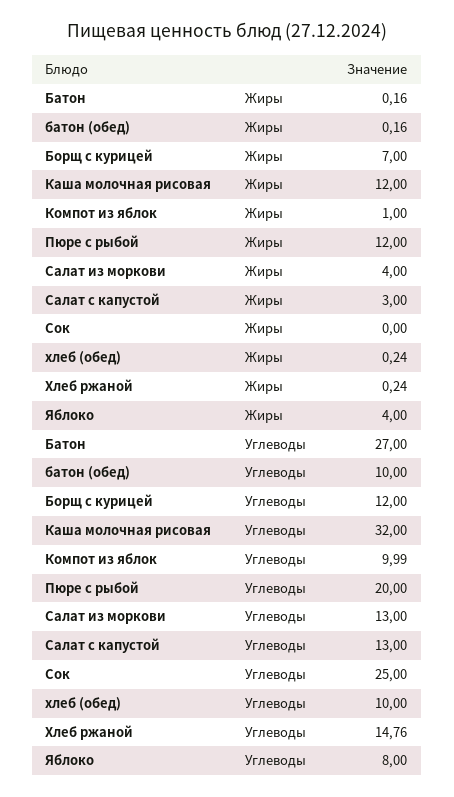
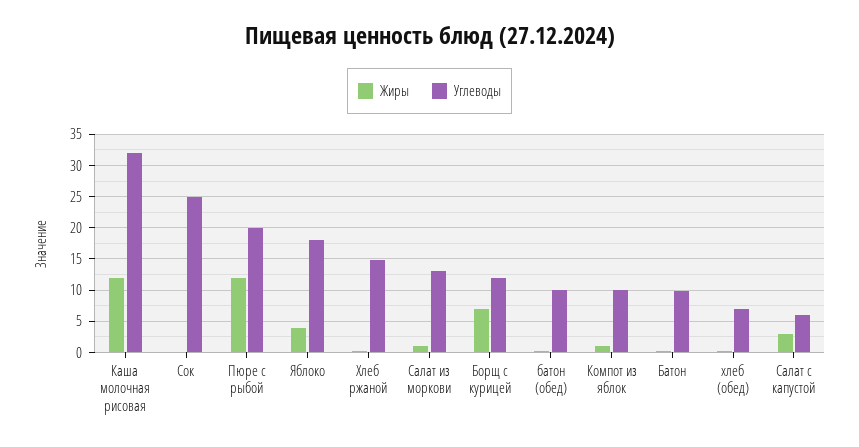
Жиры, Салат из моркови: 4 -> 1
Углеводы, Батон: 27 -> 10
Углеводы, Салат с капустой: 13 -> 6
Углеводы, хлеб (обед): 10 -> 7
Углеводы, Яблоко: 8 -> 18

